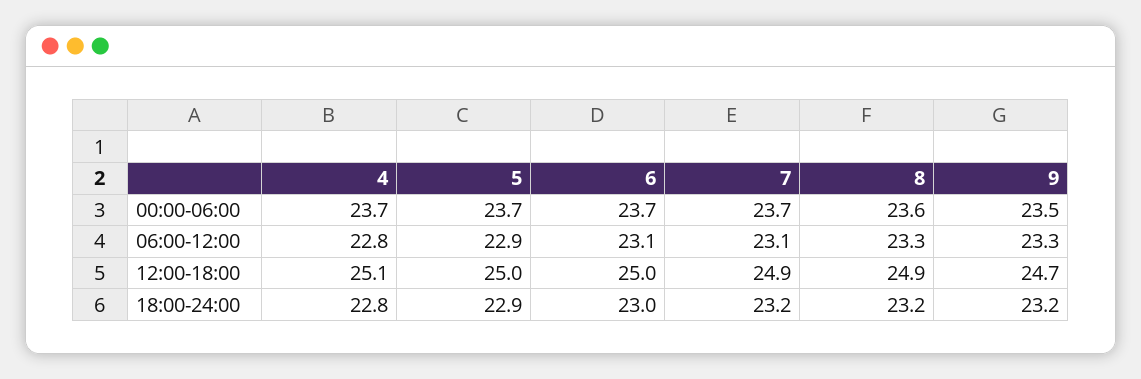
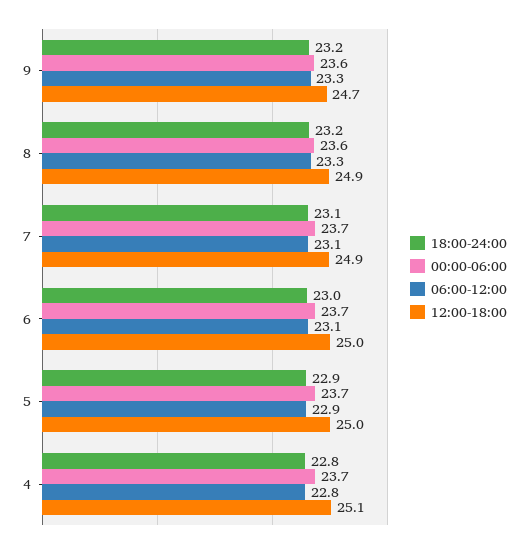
00:00-06:00, 9: 23.5 -> 23.6
18:00-24:00, 7: 23.2 -> 23.1

